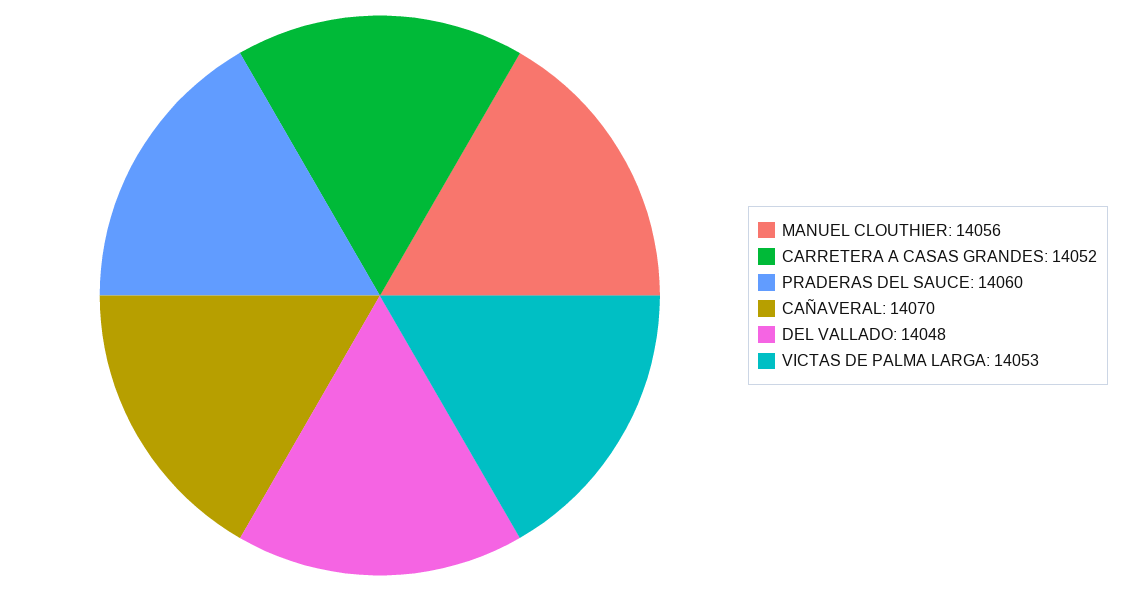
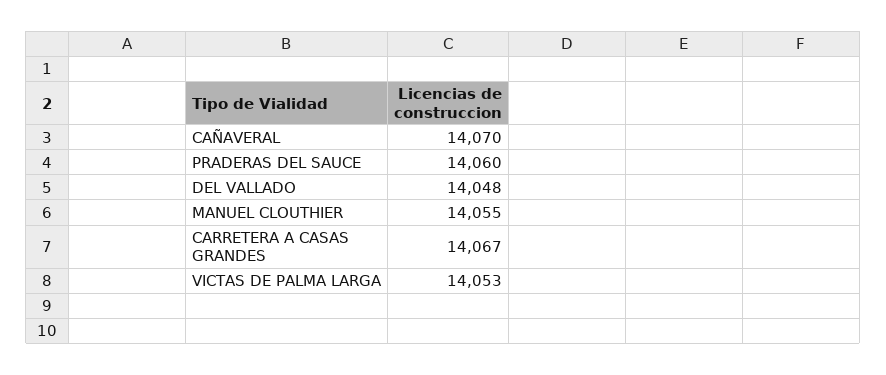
MANUEL CLOUTHIER: 14056 -> 14055
CARRETERA A CASAS GRANDES: 14052 -> 14067

